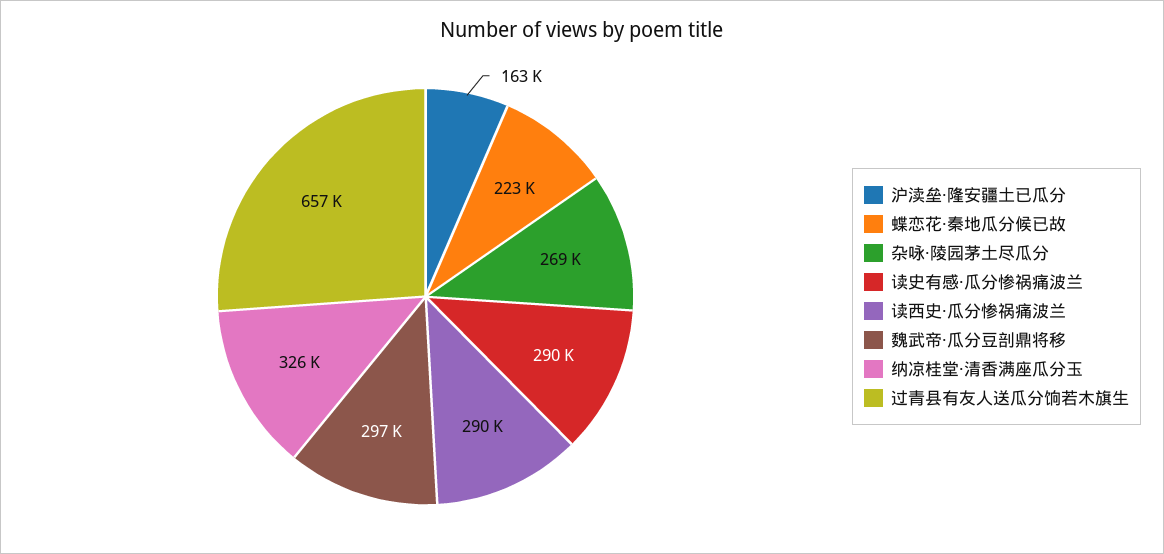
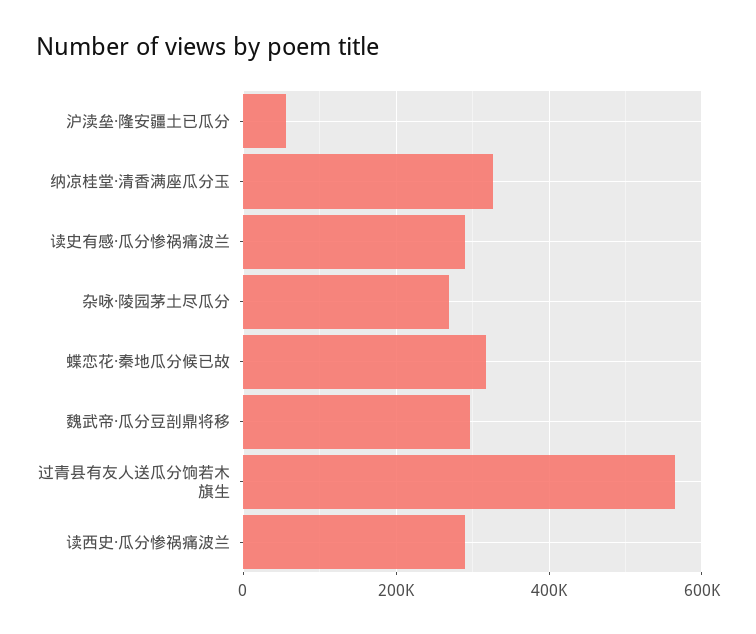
沪渎垒·隆安疆土已瓜分: 163000 -> 60000
蝶恋花·秦地瓜分候已故: 223000 -> 320000
过青县有友人送瓜分饷若木旗生: 657000 -> 560000

